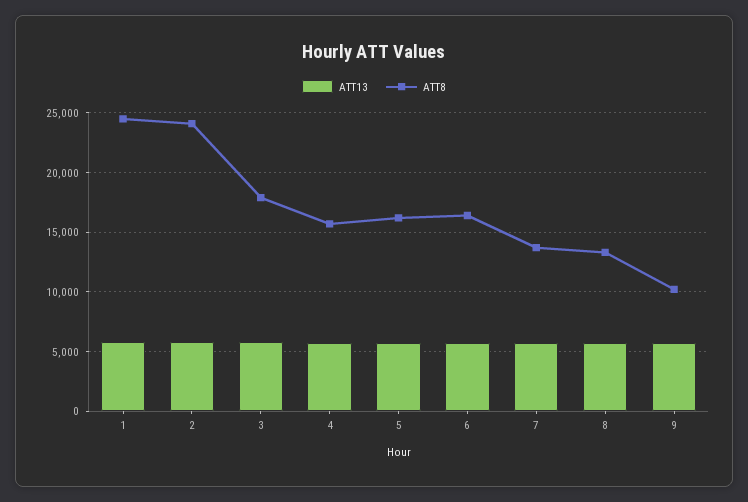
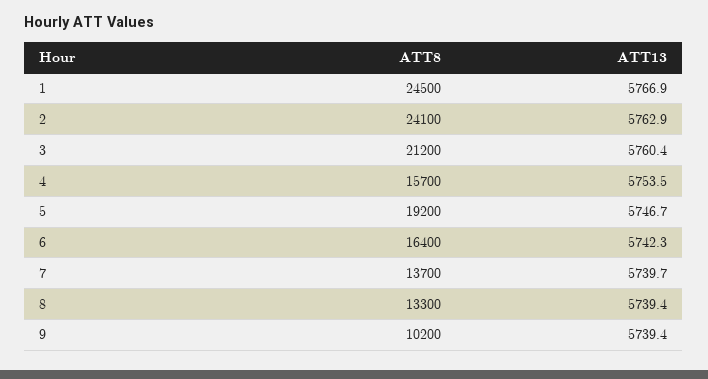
ATT8, 3: 18000 -> 21200
ATT8, 5: 16000 -> 19200

